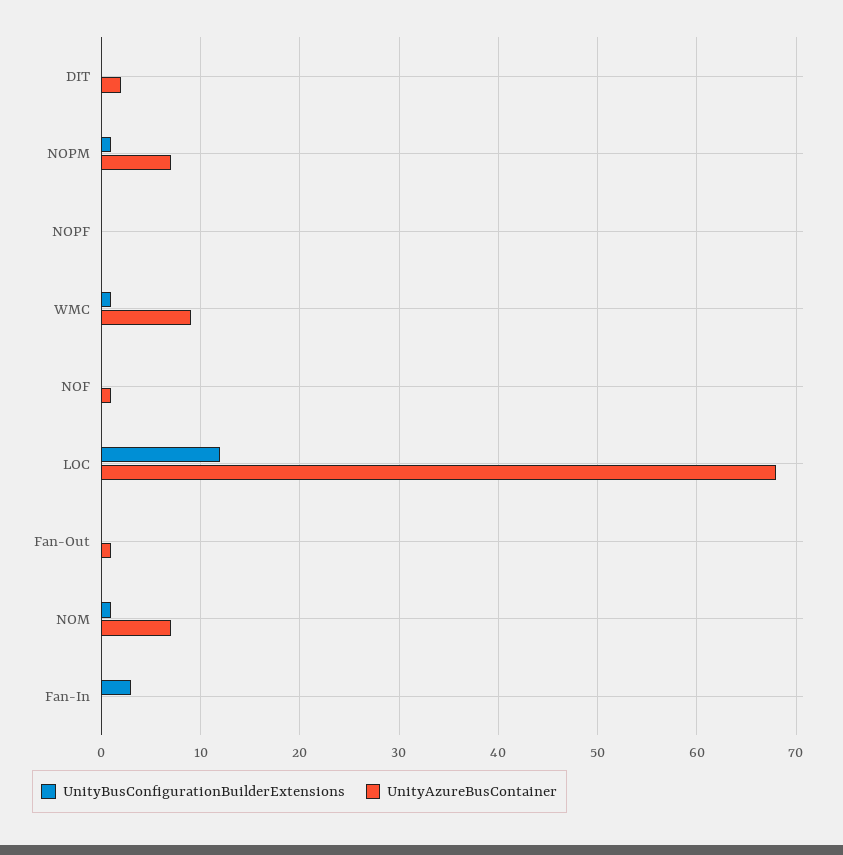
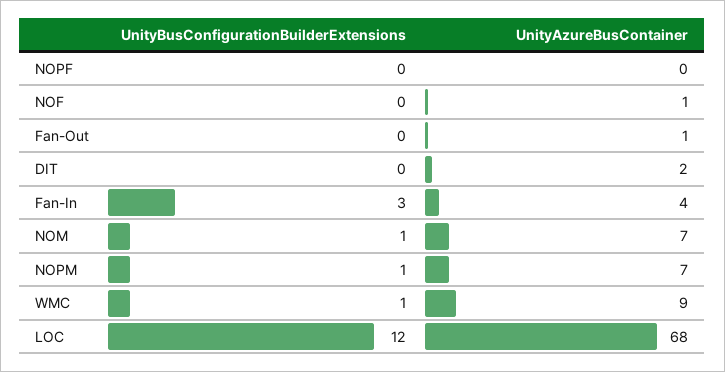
UnityAzureBusContainer, Fan-In: 0 -> 4

